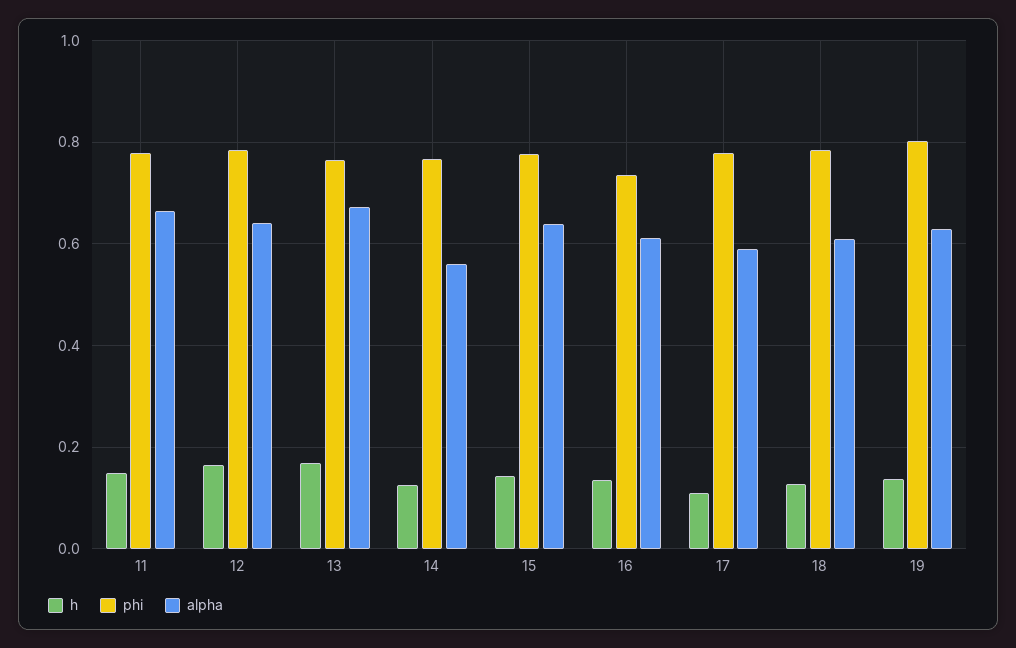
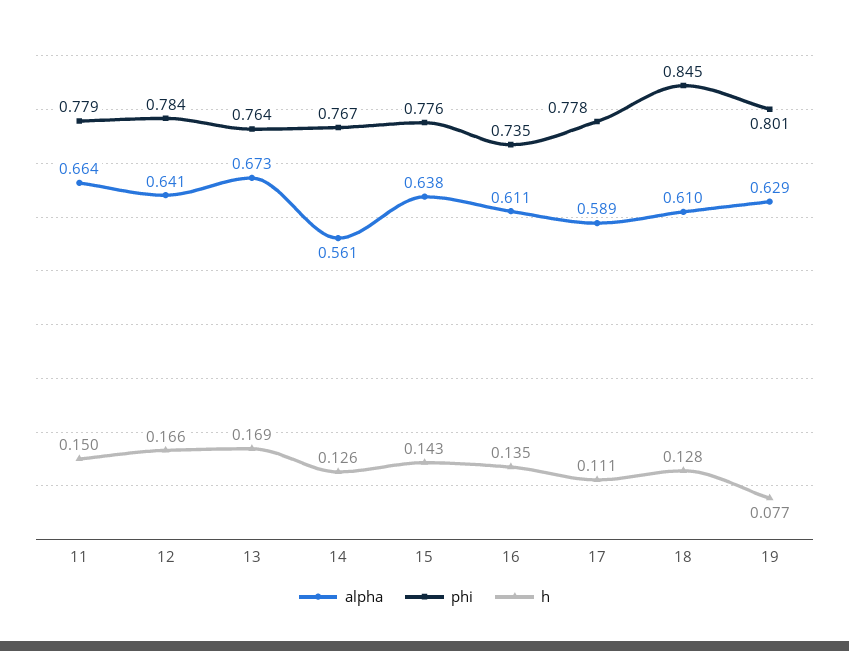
phi, 18: 0.78 -> 0.845
h, 19: 0.14 -> 0.077

